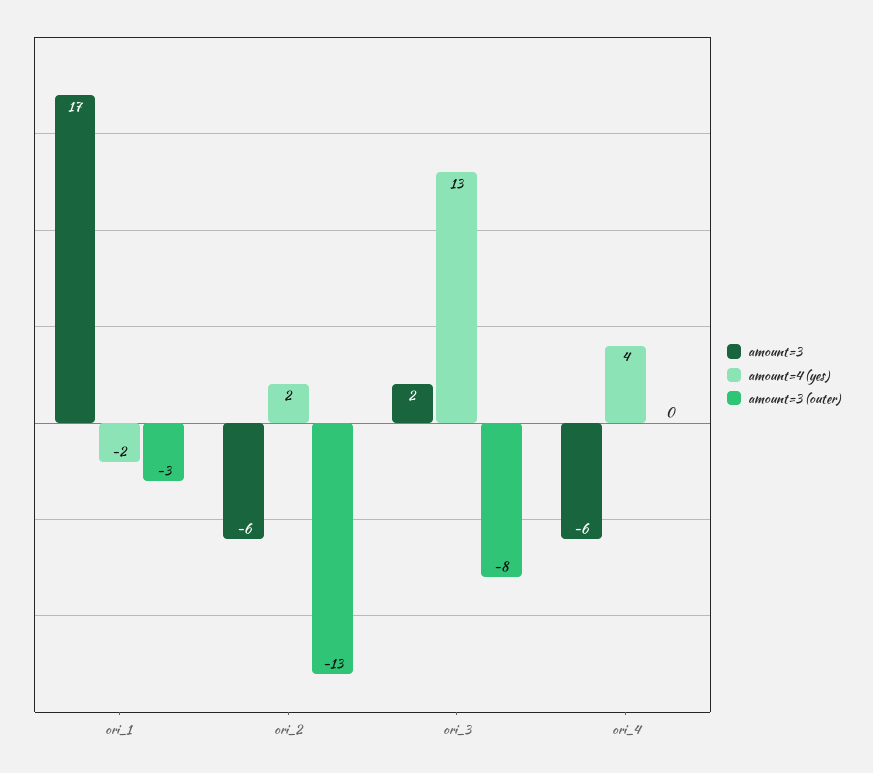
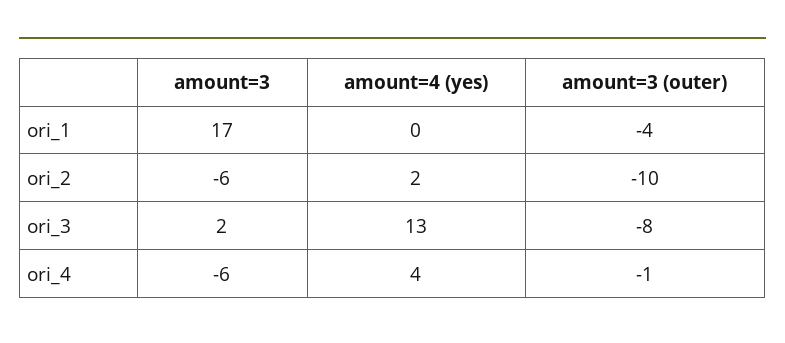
amount=4 (yes), ori_1: -2 -> 0
amount=3 (outer), ori_1: -3 -> -4
amount=3 (outer), ori_2: -13 -> -10
amount=3 (outer), ori_4: 0 -> -1

